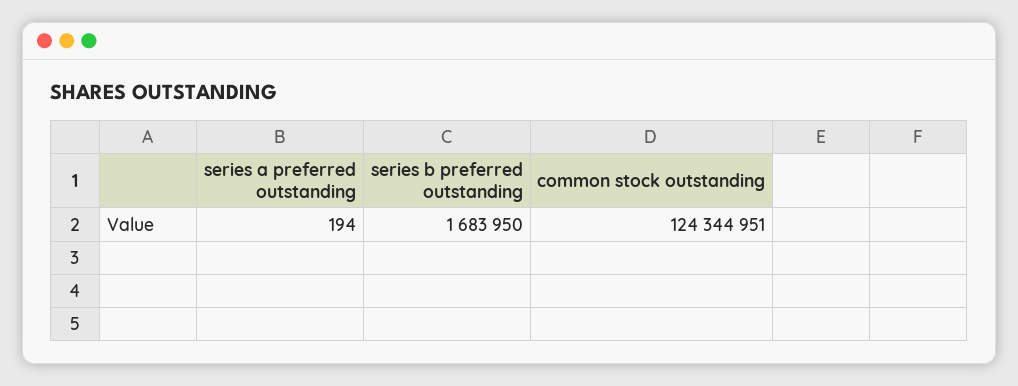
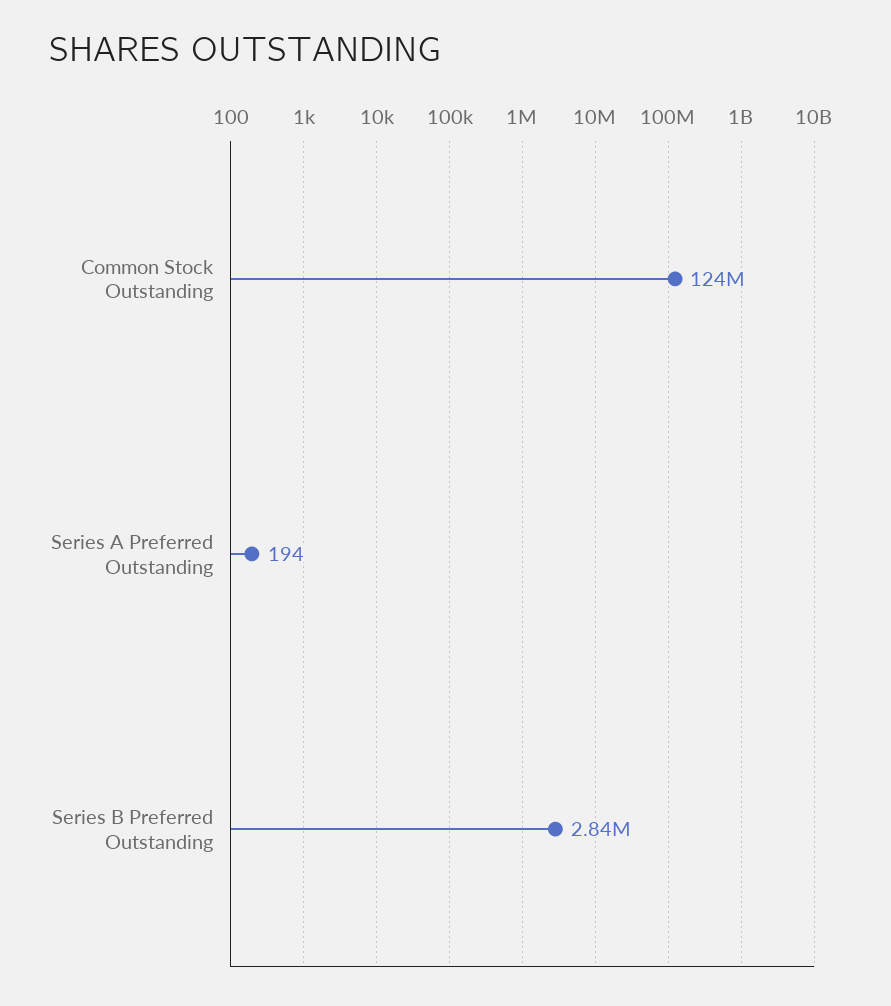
series b preferred outstanding: 1683950 -> 2840000

